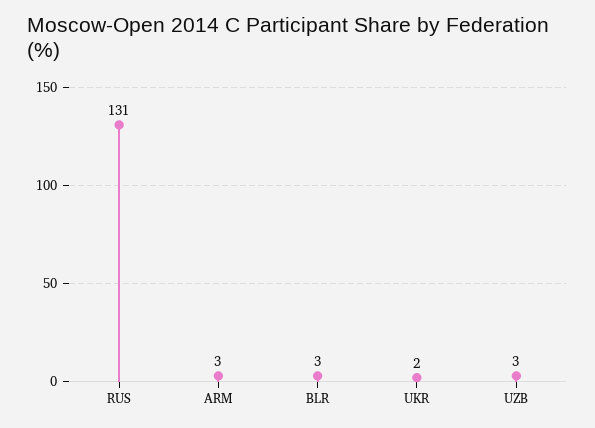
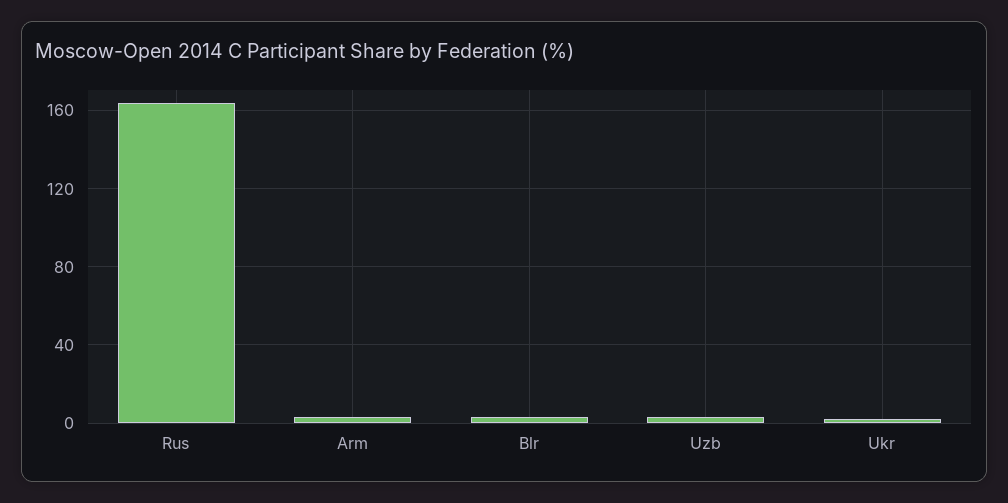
RUS: 131 -> 165

